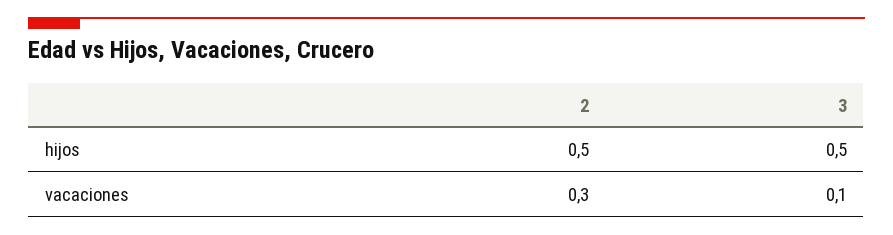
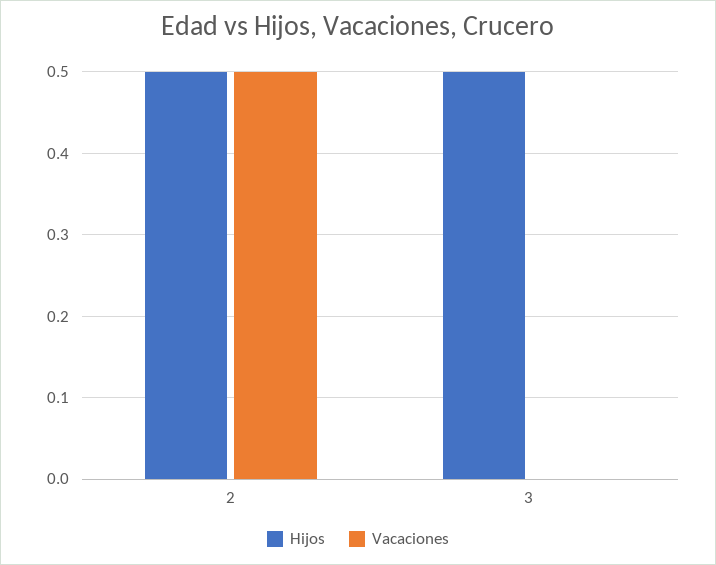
vacaciones, 2: 0.3 -> 0.5
vacaciones, 3: 0.1 -> 0

